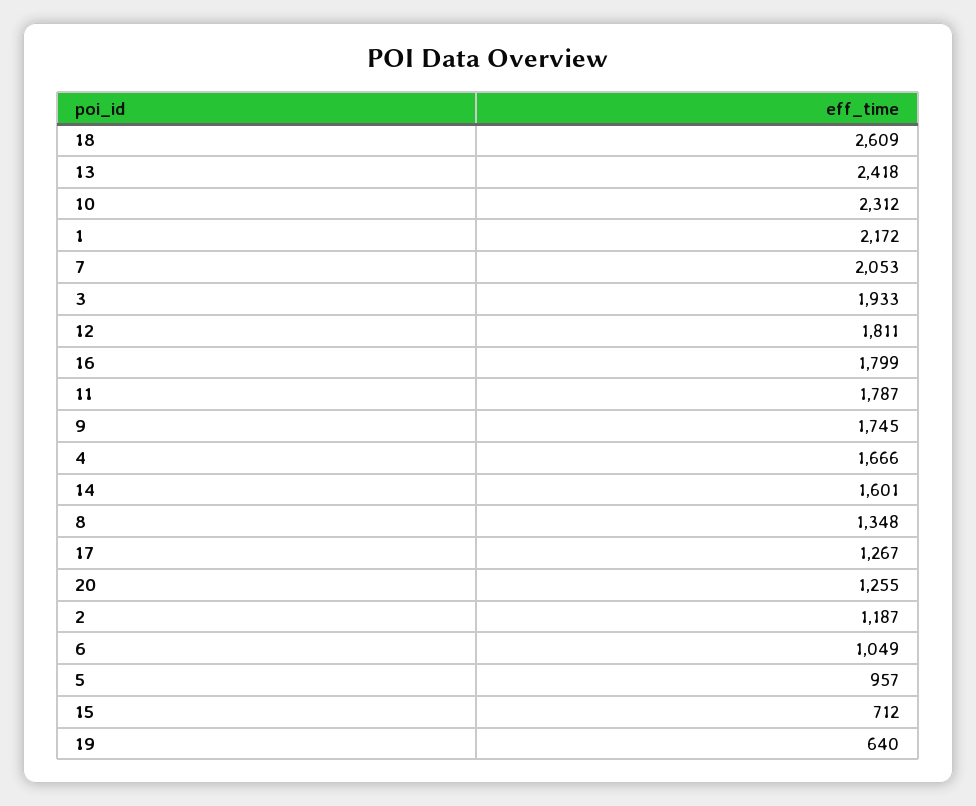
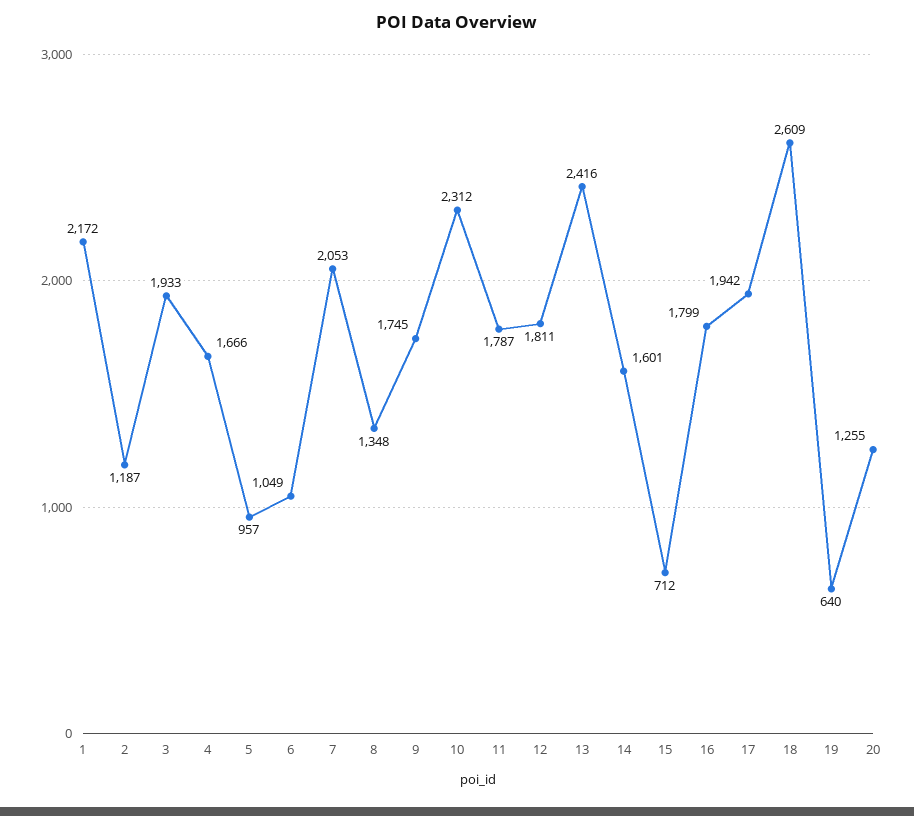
13: 2418 -> 2416
17: 1267 -> 1942

